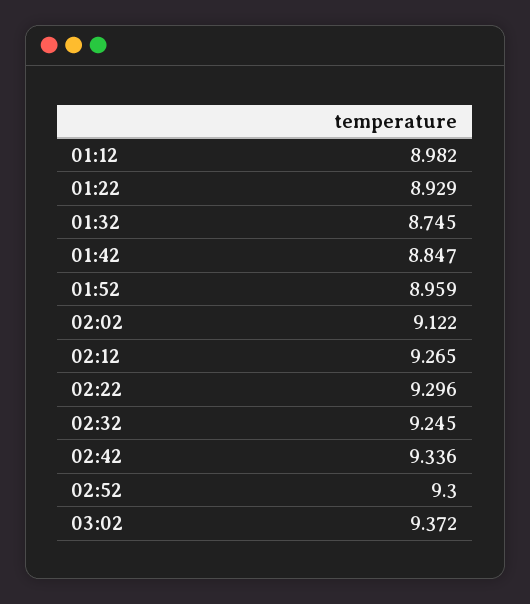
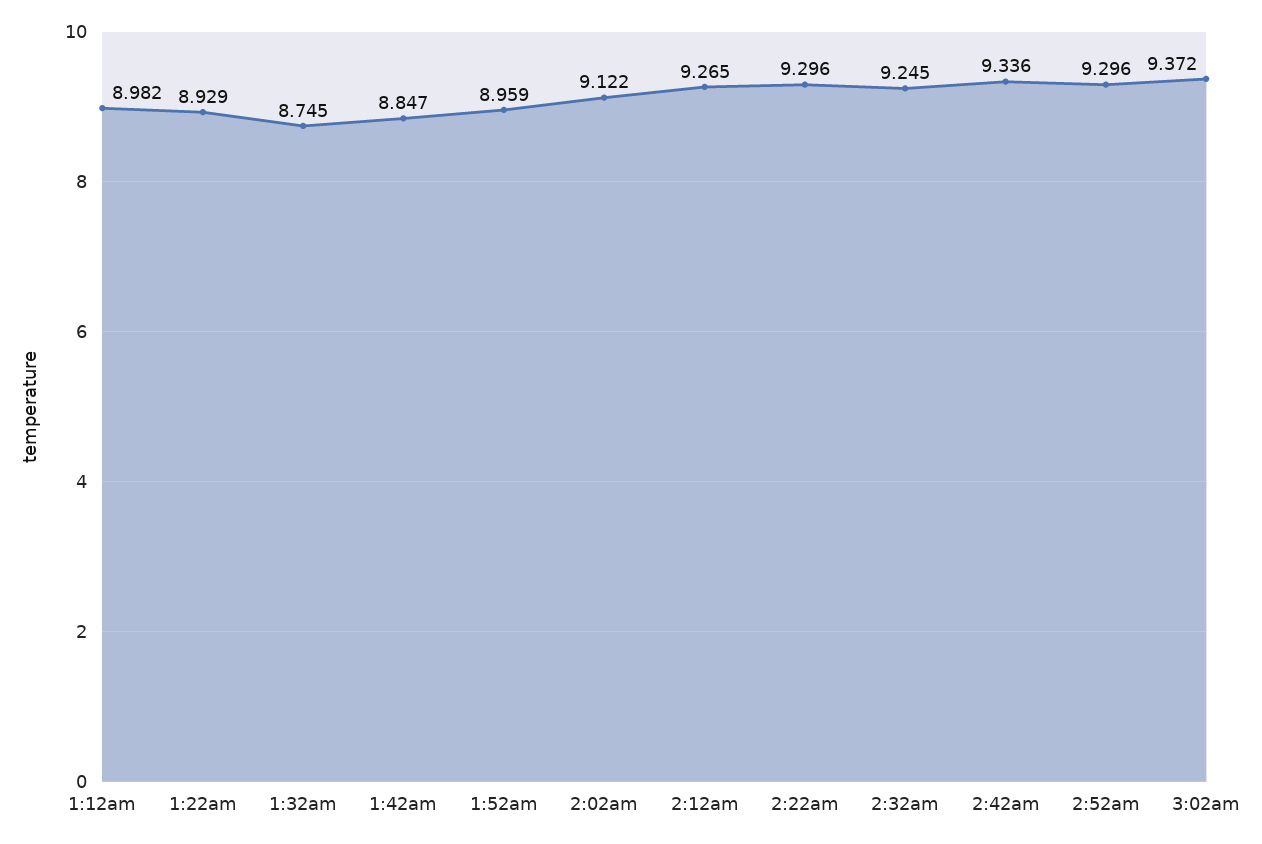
02:52: 9.3 -> 9.296

